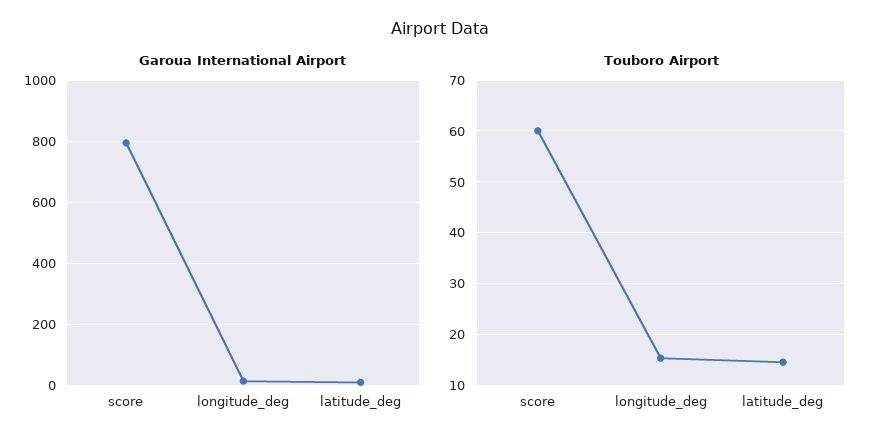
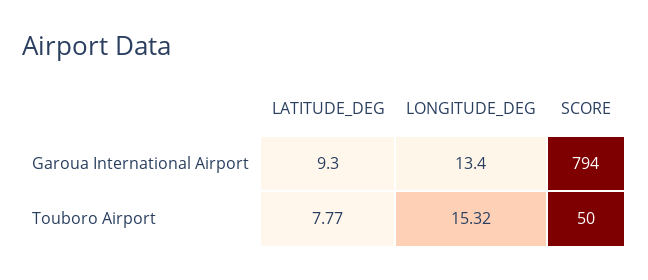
Touboro Airport, score: 60 -> 50
Touboro Airport, latitude_deg: 14 -> 7.77

